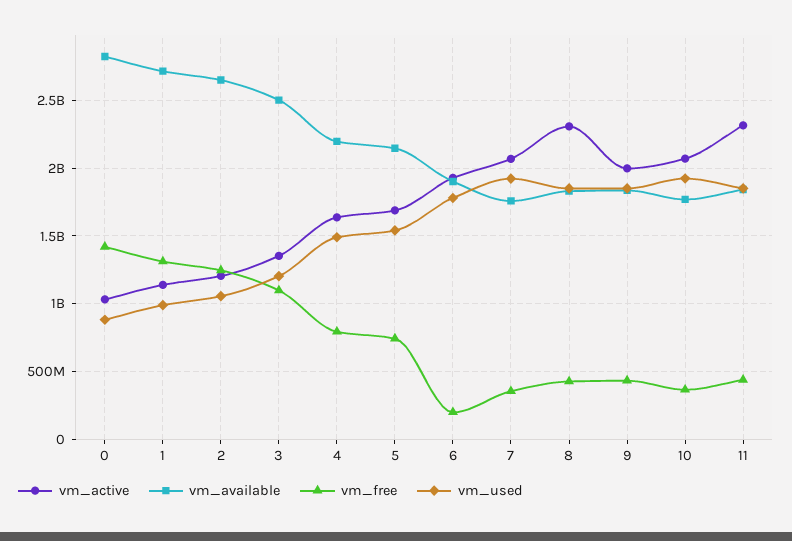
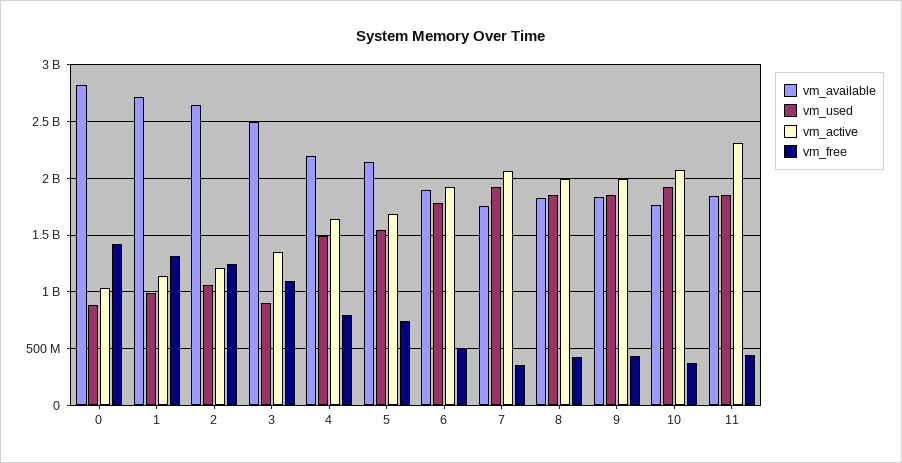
vm_used, 3: 1200000000 -> 900000000
vm_free, 6: 200000000 -> 500000000
vm_active, 8: 2300000000 -> 2000000000

